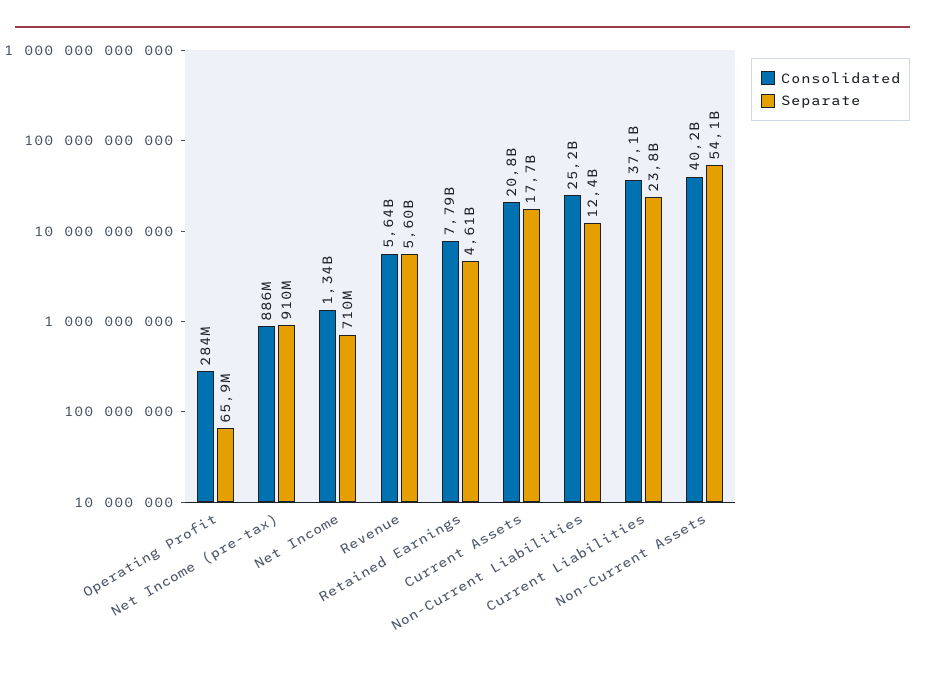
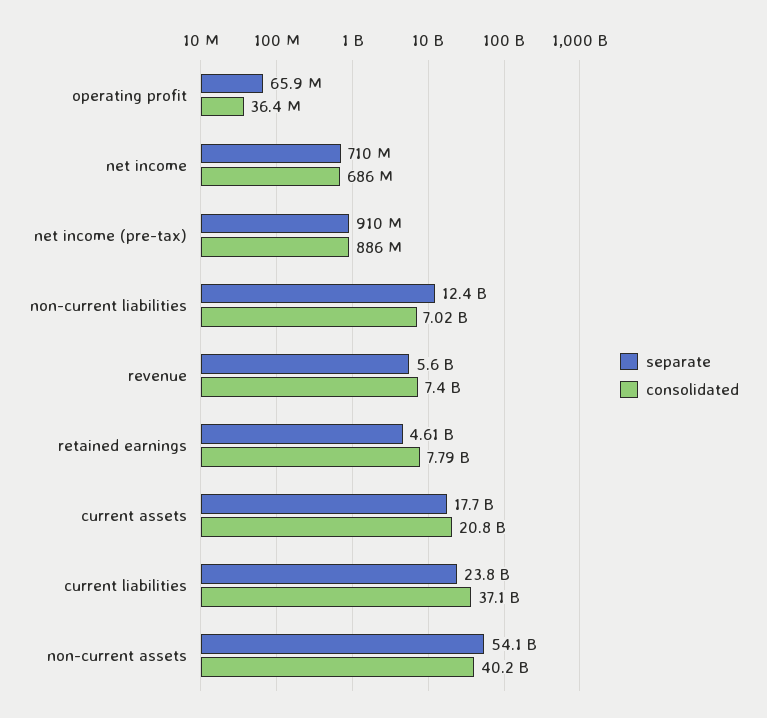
Consolidated, Operating Profit: 284000000 -> 36400000
Consolidated, Net Income: 1340000000 -> 686000000
Consolidated, Revenue: 5640000000 -> 7400000000
Consolidated, Non-Current Liabilities: 25200000000 -> 7020000000

